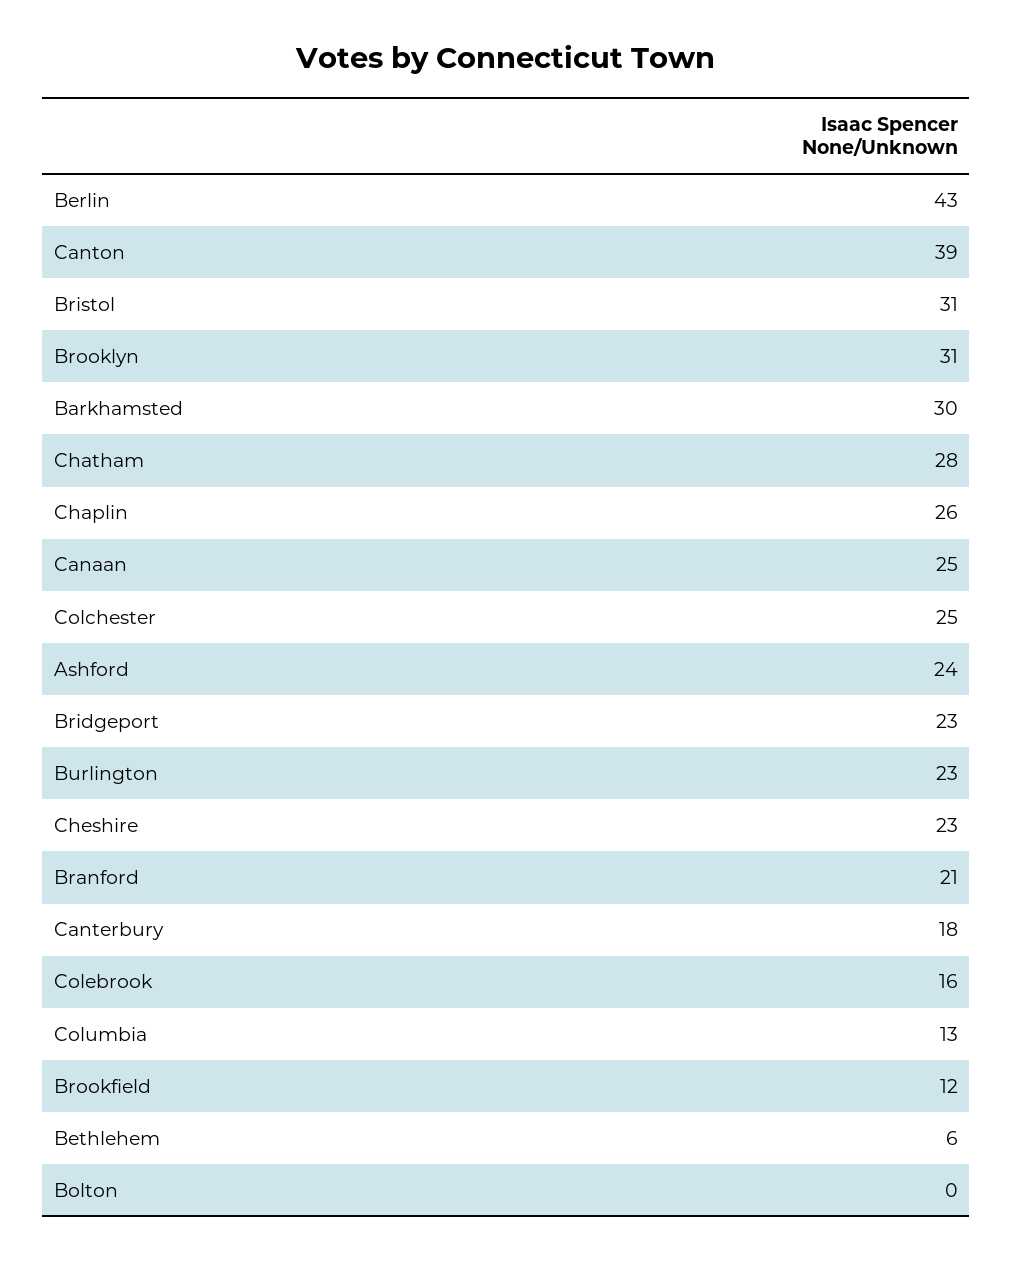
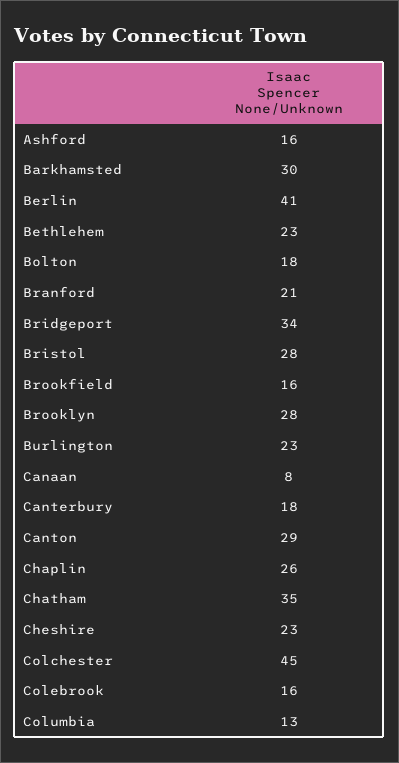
Berlin: 43 -> 41
Canton: 39 -> 29
Bristol: 31 -> 28
Brooklyn: 31 -> 28
Chatham: 28 -> 35
Canaan: 25 -> 8
Colchester: 25 -> 45
Ashford: 24 -> 16
Bridgeport: 23 -> 34
Brookfield: 12 -> 16
Bethlehem: 6 -> 23
Bolton: 0 -> 18

